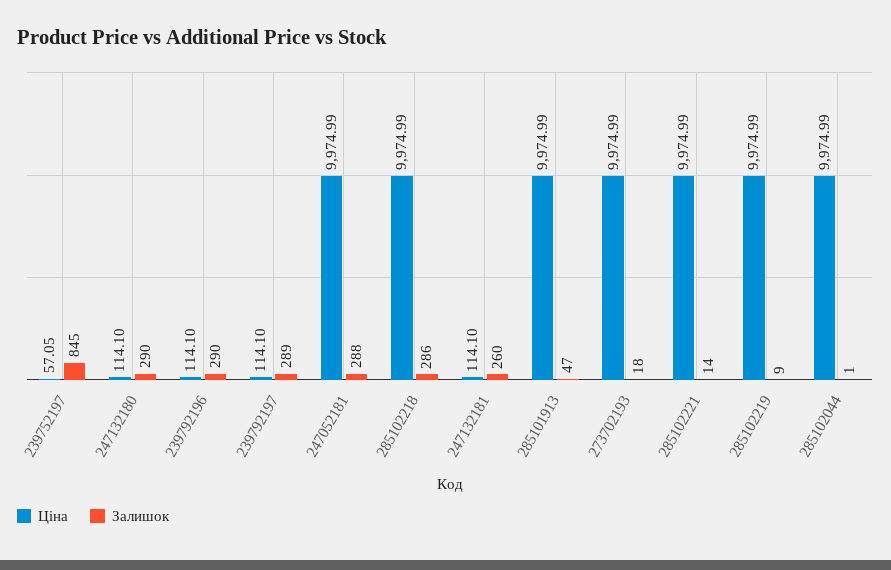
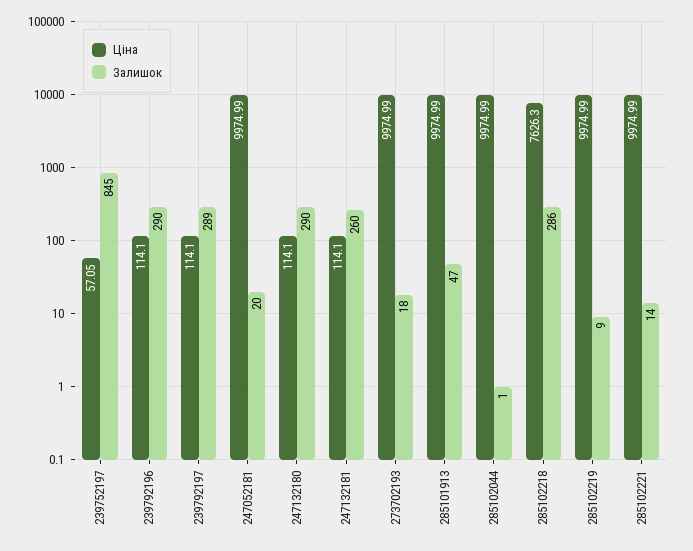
Залишок, 247052181: 288 -> 20
Ціна, 285102218: 9974.99 -> 7626.3

